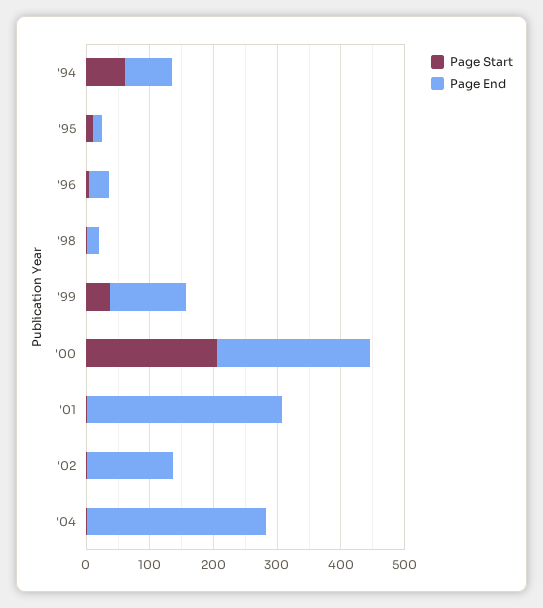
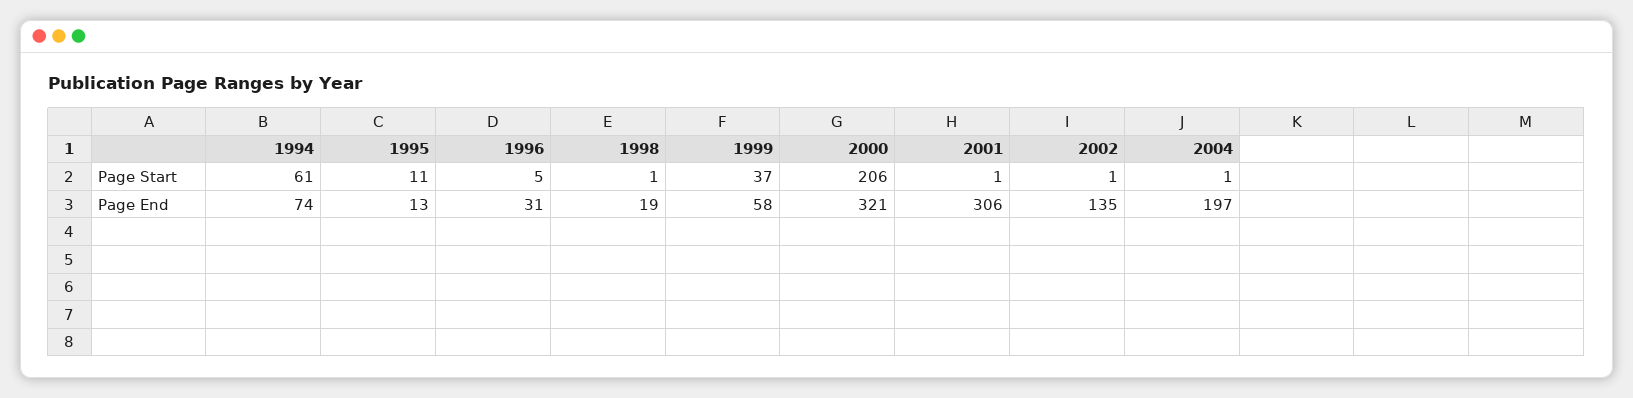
Page End, '99: 120 -> 58
Page End, '00: 240 -> 321
Page End, '04: 280 -> 197

